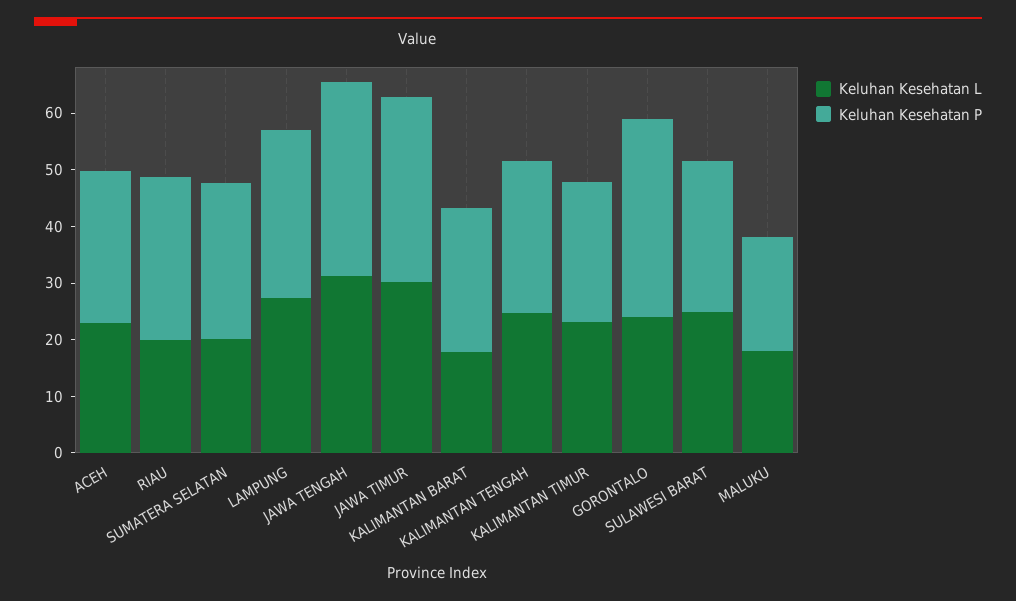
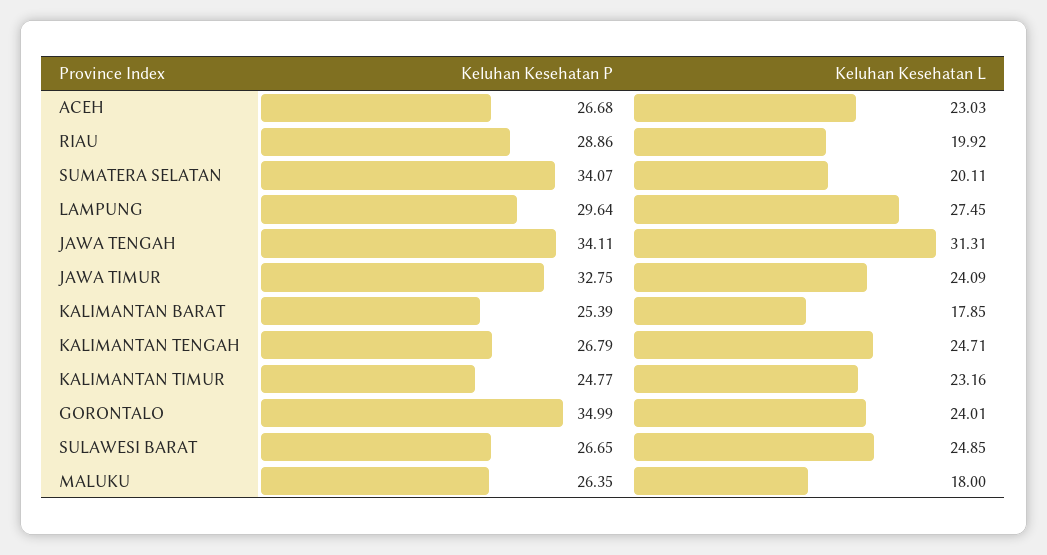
Keluhan Kesehatan P, SUMATERA SELATAN: 28 -> 34.07
Keluhan Kesehatan L, JAWA TIMUR: 30 -> 24.09
Keluhan Kesehatan P, MALUKU: 20 -> 26.35

